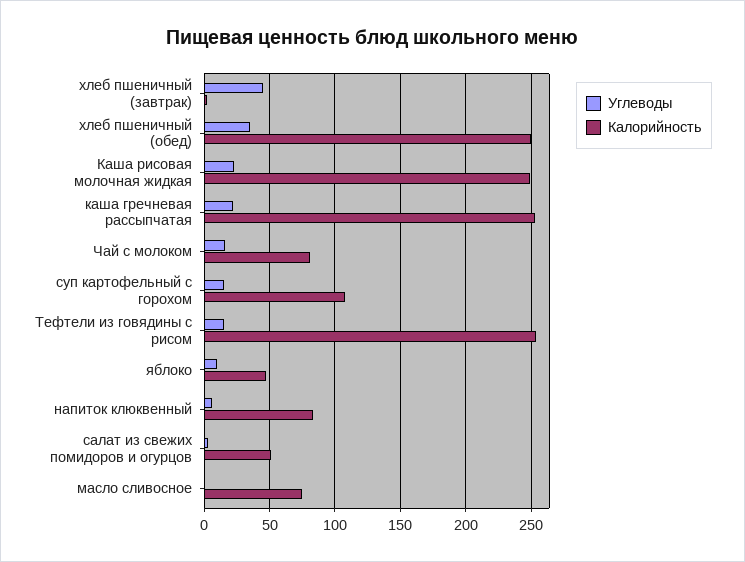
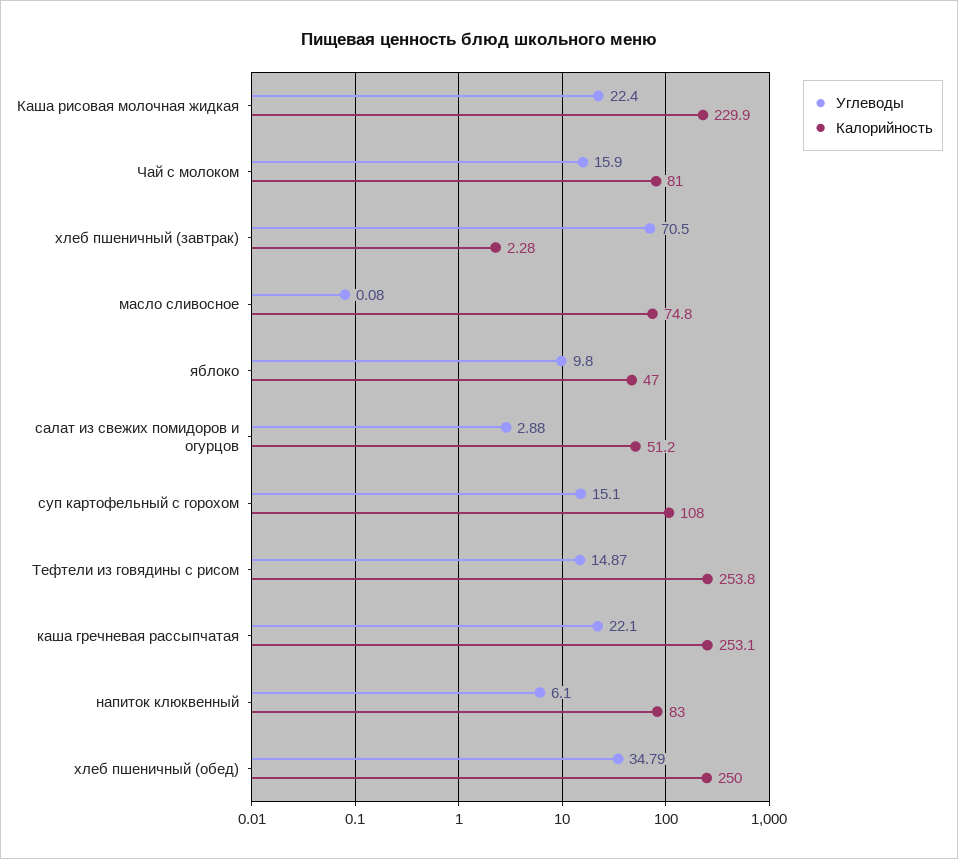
Углеводы, хлеб пшеничный (завтрак): 45 -> 70.5
Калорийность, Каша рисовая молочная жидкая: 250 -> 229.9

